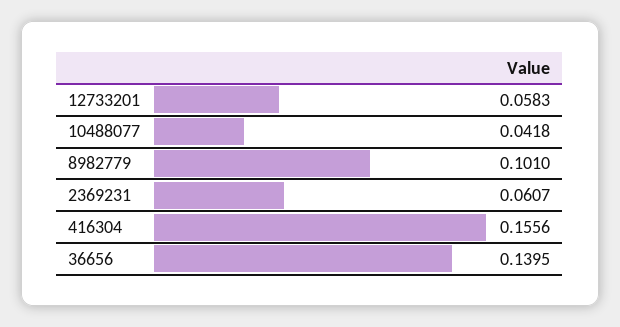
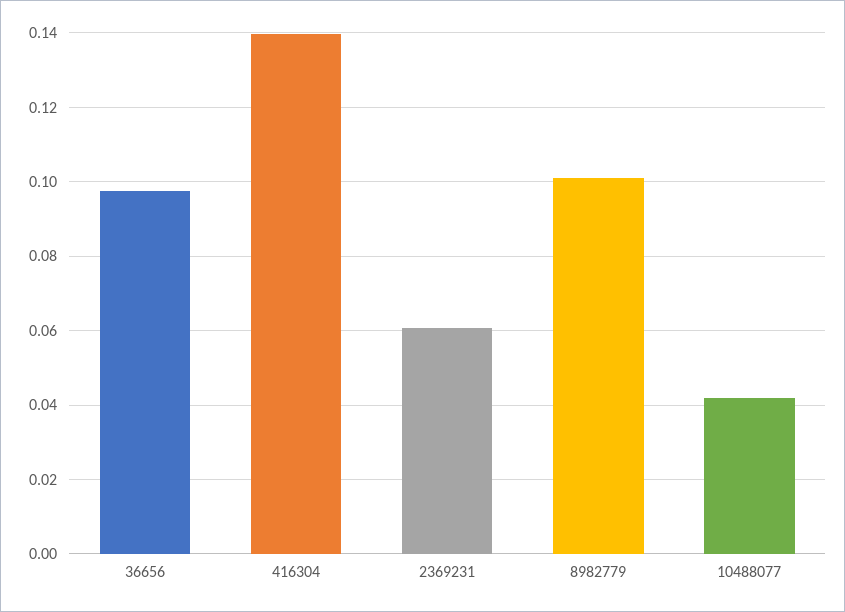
12733201: 0.0583 -> none
416304: 0.1556 -> 0.14
36656: 0.1395 -> 0.098

